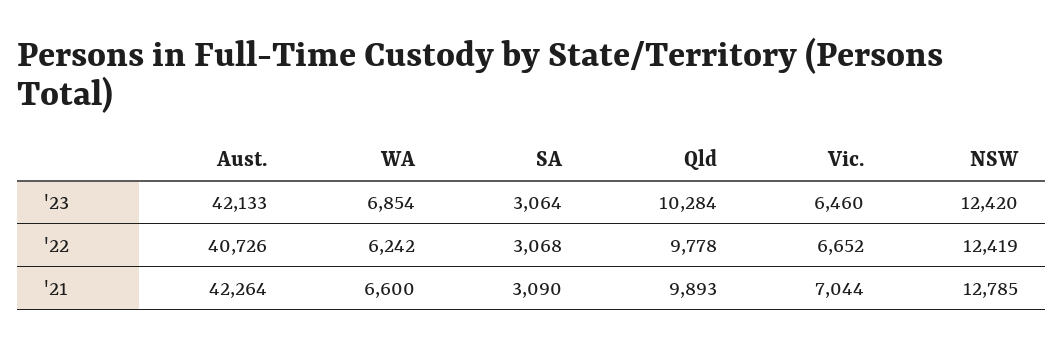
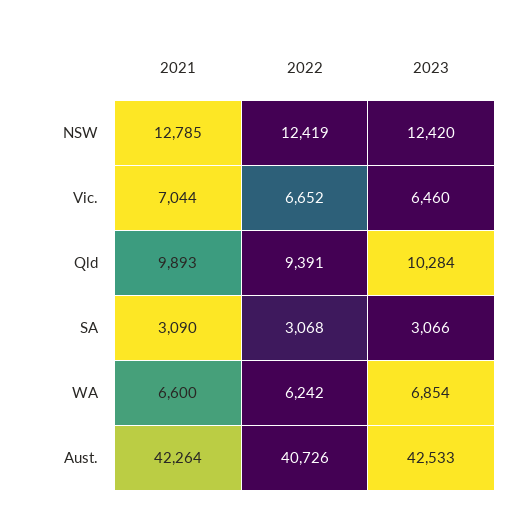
Aust., '23: 42133 -> 42533
SA, '23: 3064 -> 3066
Qld, '22: 9778 -> 9391

